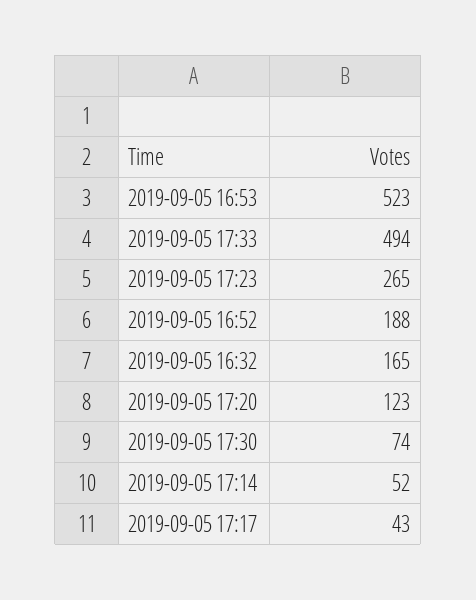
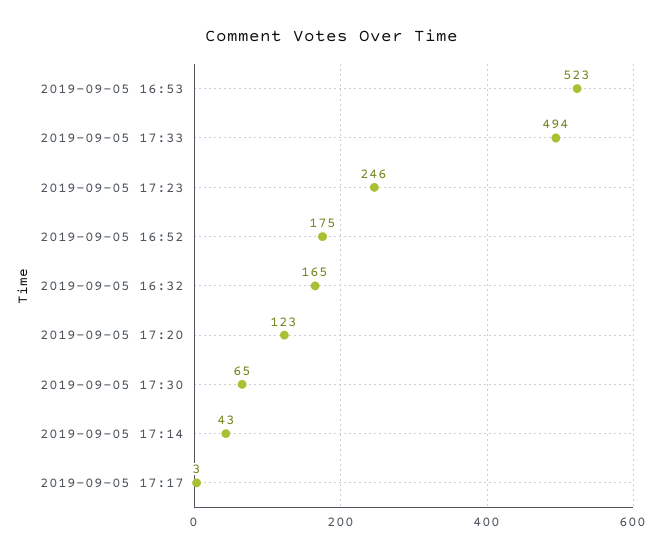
2019-09-05 17:23: 265 -> 246
2019-09-05 16:52: 188 -> 175
2019-09-05 17:30: 74 -> 65
2019-09-05 17:14: 52 -> 43
2019-09-05 17:17: 43 -> 3

